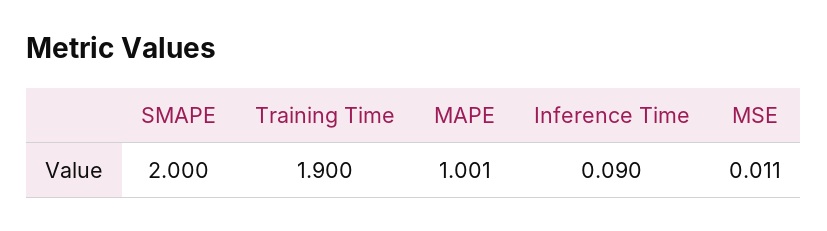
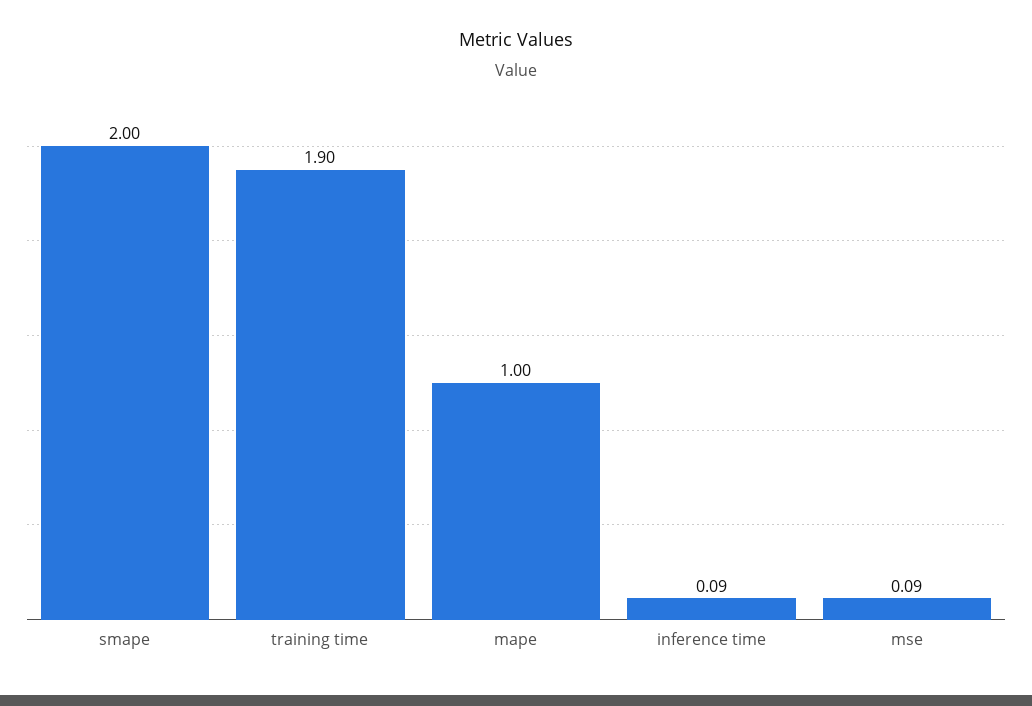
MSE: 0.011 -> 0.09

